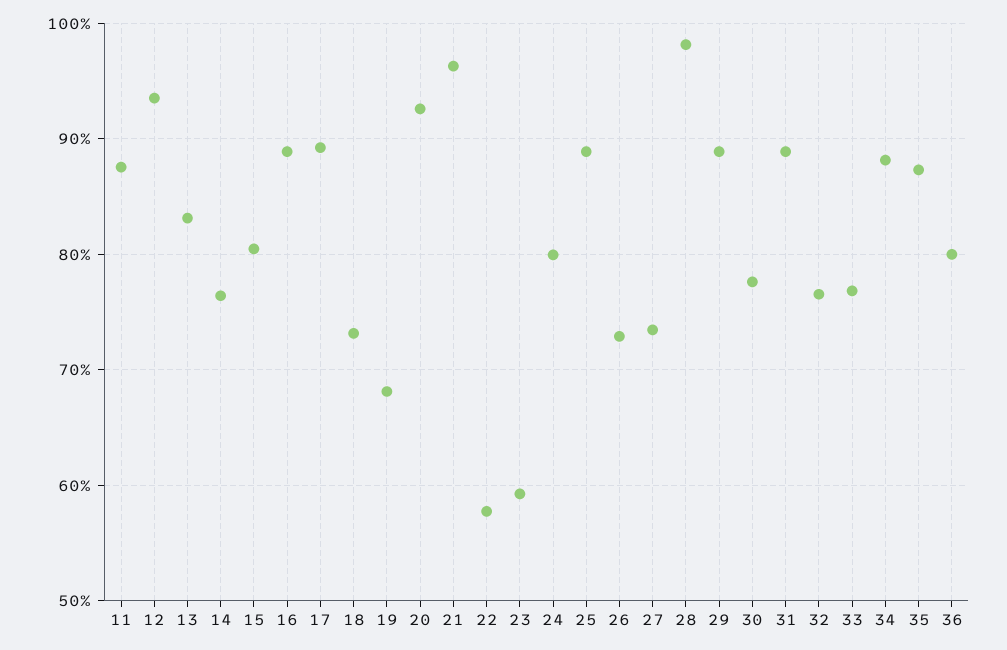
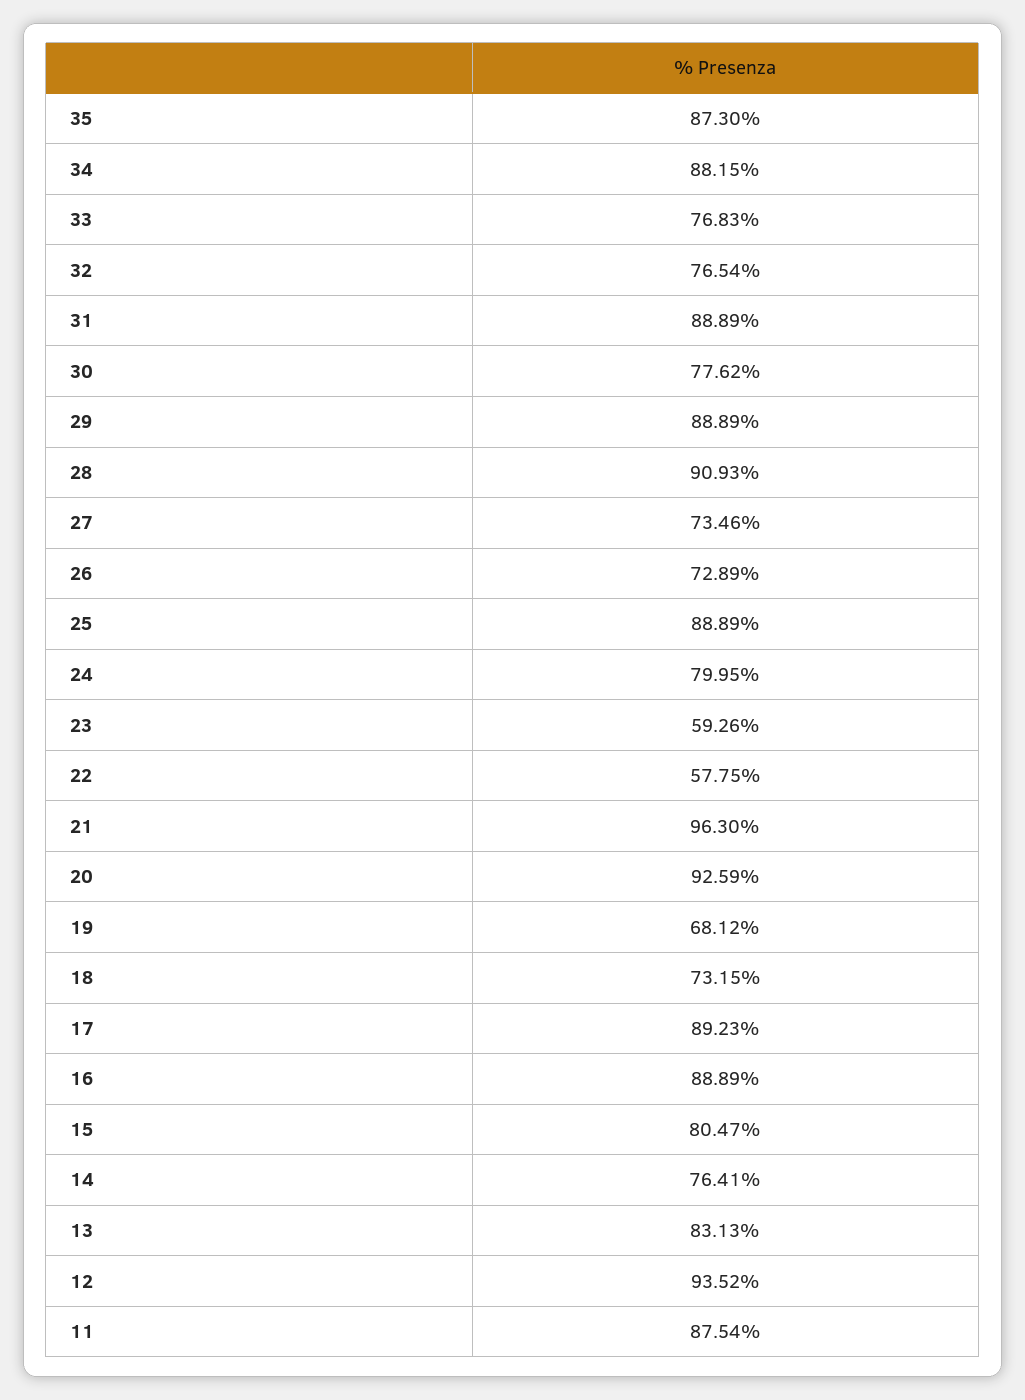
28: 98 -> 90.93
36: 80 -> none

